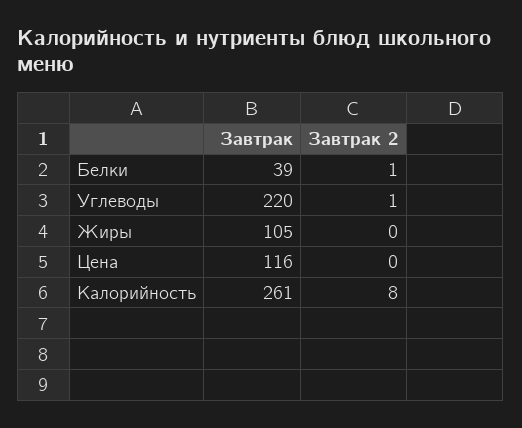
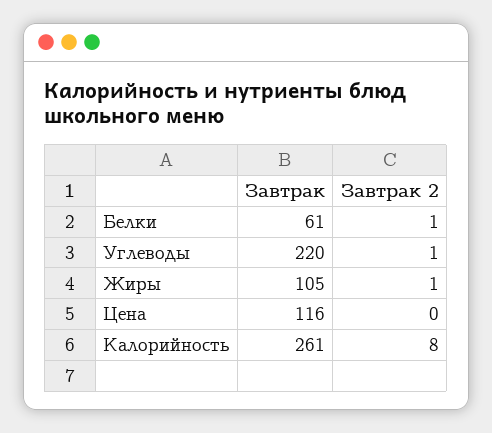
Завтрак, Белки: 39 -> 61
Завтрак 2, Жиры: 0 -> 1

